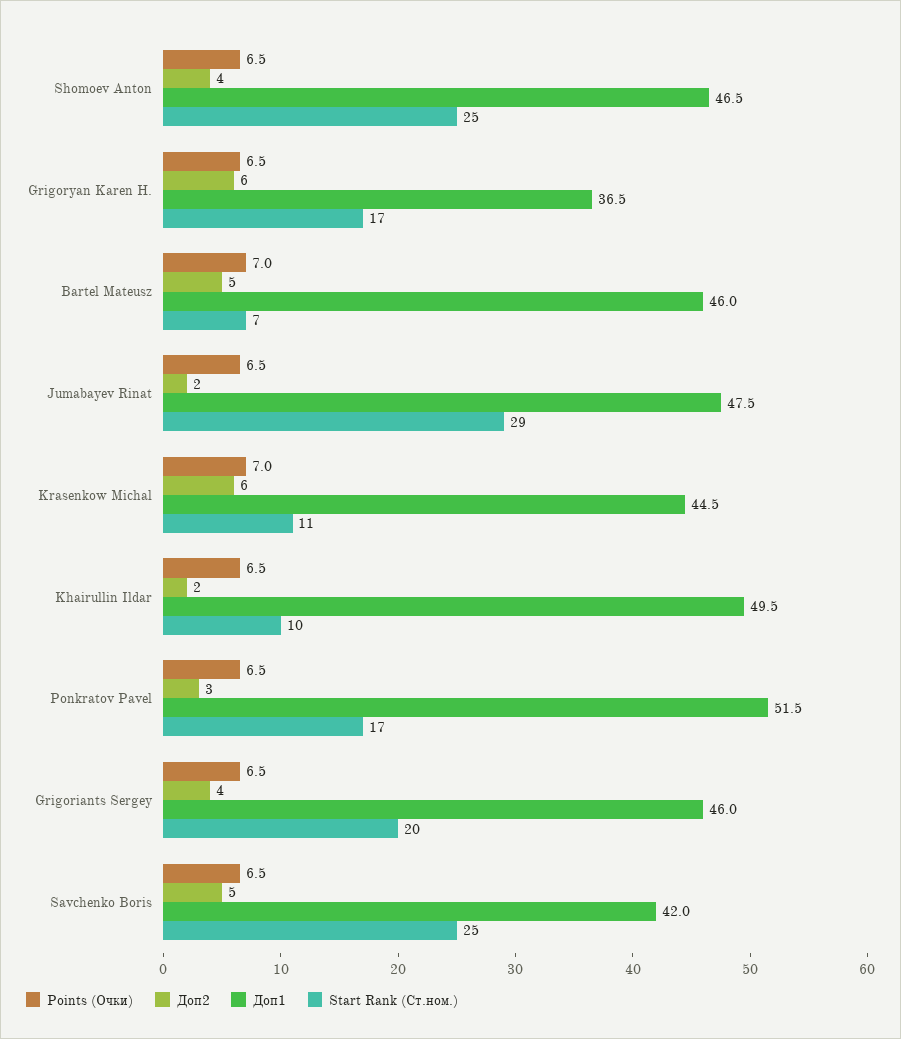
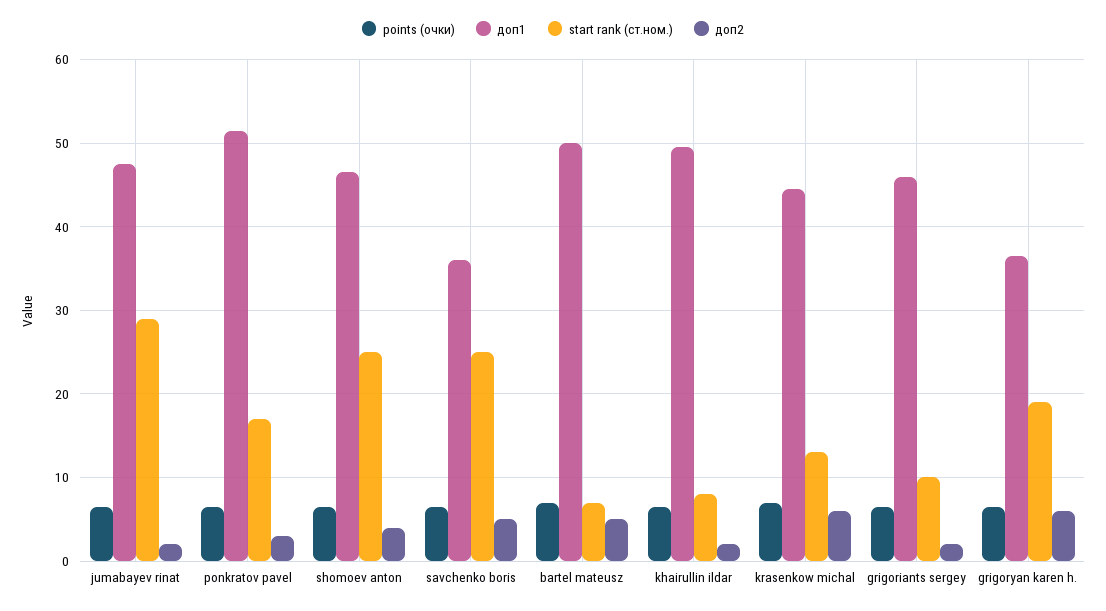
Start Rank (Ст.ном.), Grigoryan Karen H.: 17 -> 19
Доп1, Bartel Mateusz: 46 -> 50
Start Rank (Ст.ном.), Krasenkow Michal: 11 -> 13
Start Rank (Ст.ном.), Khairullin Ildar: 10 -> 8
Доп2, Grigoriants Sergey: 4 -> 2
Start Rank (Ст.ном.), Grigoriants Sergey: 20 -> 10
Доп1, Savchenko Boris: 42 -> 36

